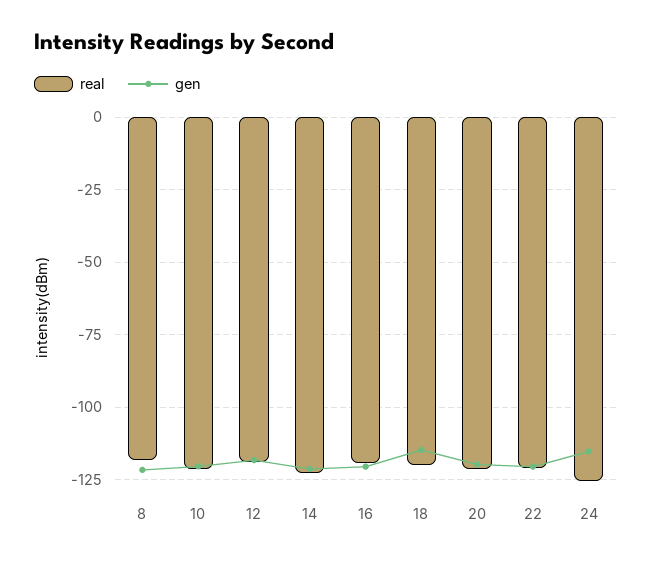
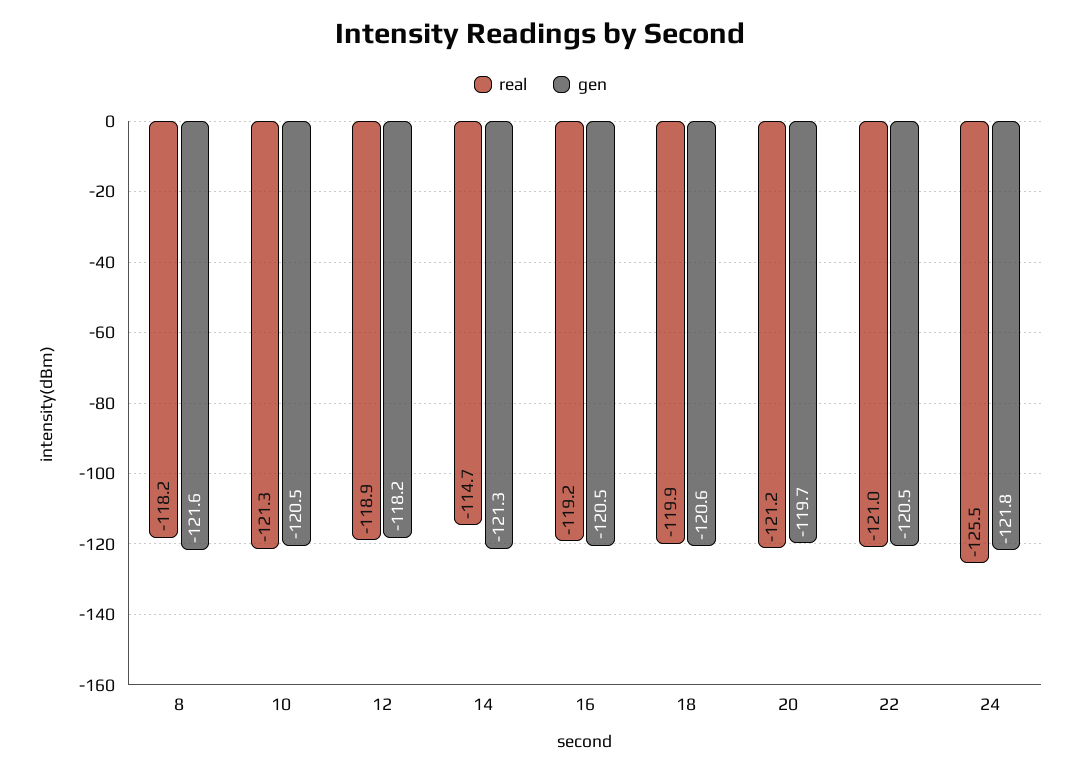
real, 14: -122.5 -> -114.7
gen, 18: -115 -> -120.6
gen, 24: -115 -> -121.8

